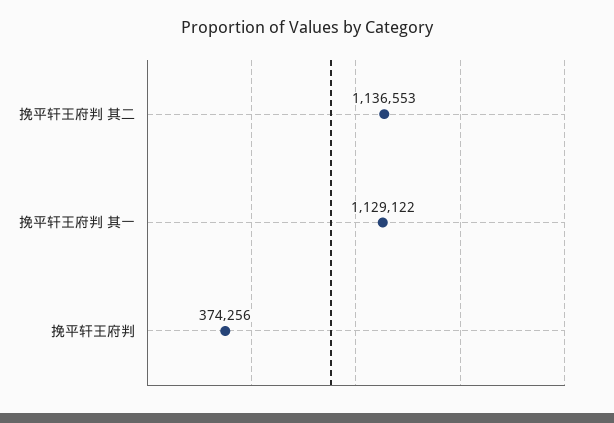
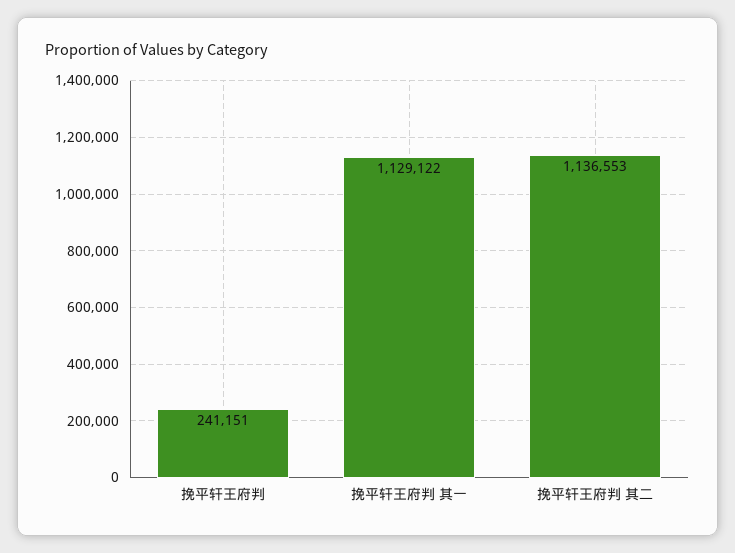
挽平轩王府判: 374256 -> 241151

